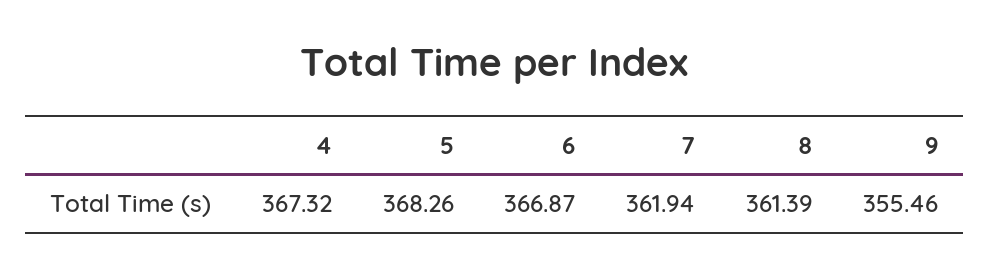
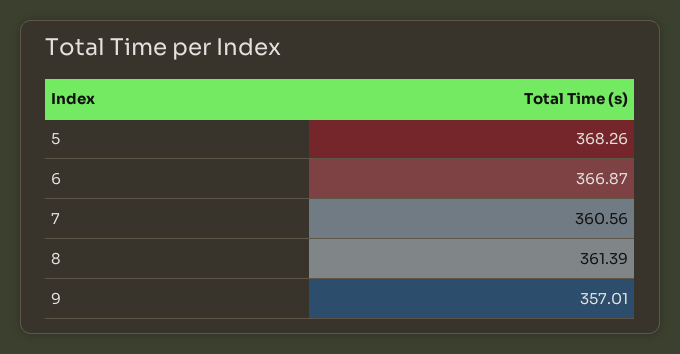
4: 367.32 -> none
7: 361.94 -> 360.56
9: 355.46 -> 357.01

